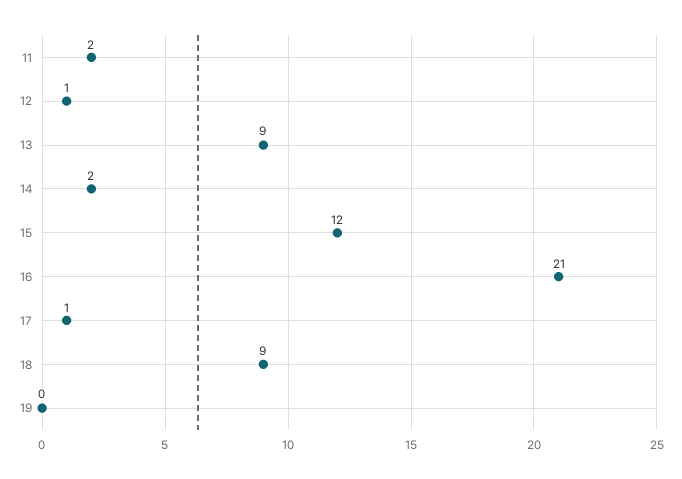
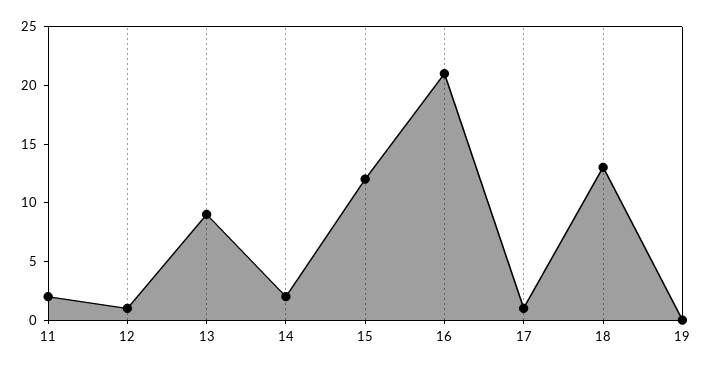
18: 9 -> 13

